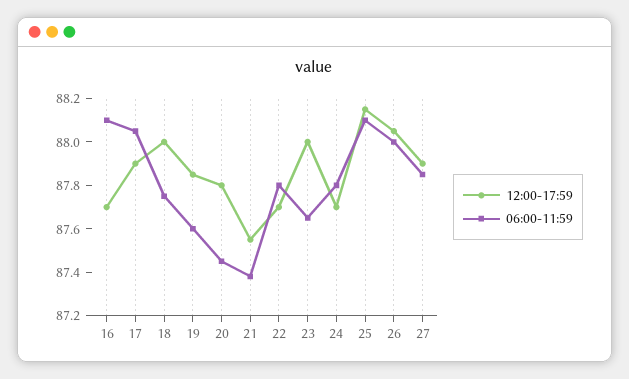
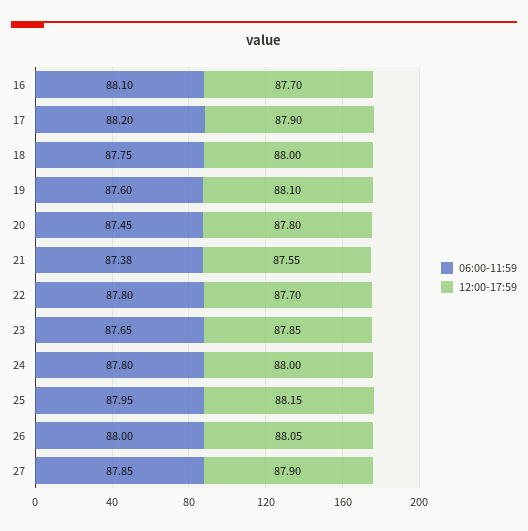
06:00-11:59, 17: 88.05 -> 88.2
12:00-17:59, 19: 87.85 -> 88.1
12:00-17:59, 23: 88 -> 87.85
12:00-17:59, 24: 87.7 -> 88
06:00-11:59, 25: 88.1 -> 87.95

